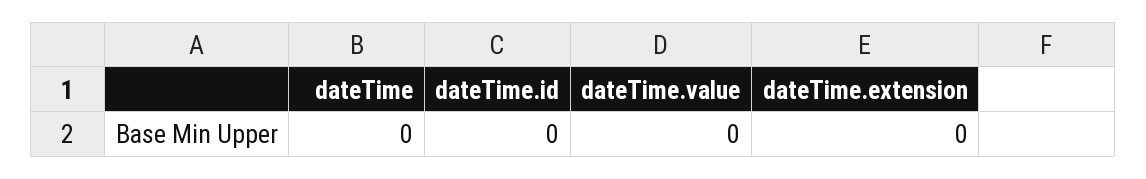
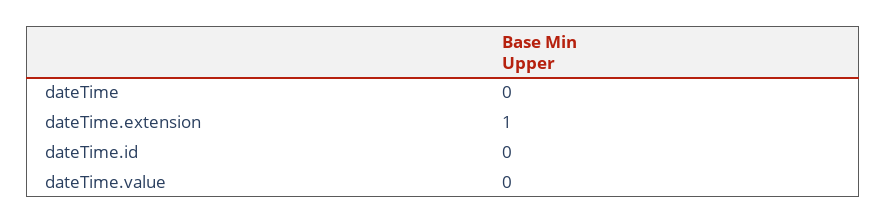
dateTime.extension: 0 -> 1

